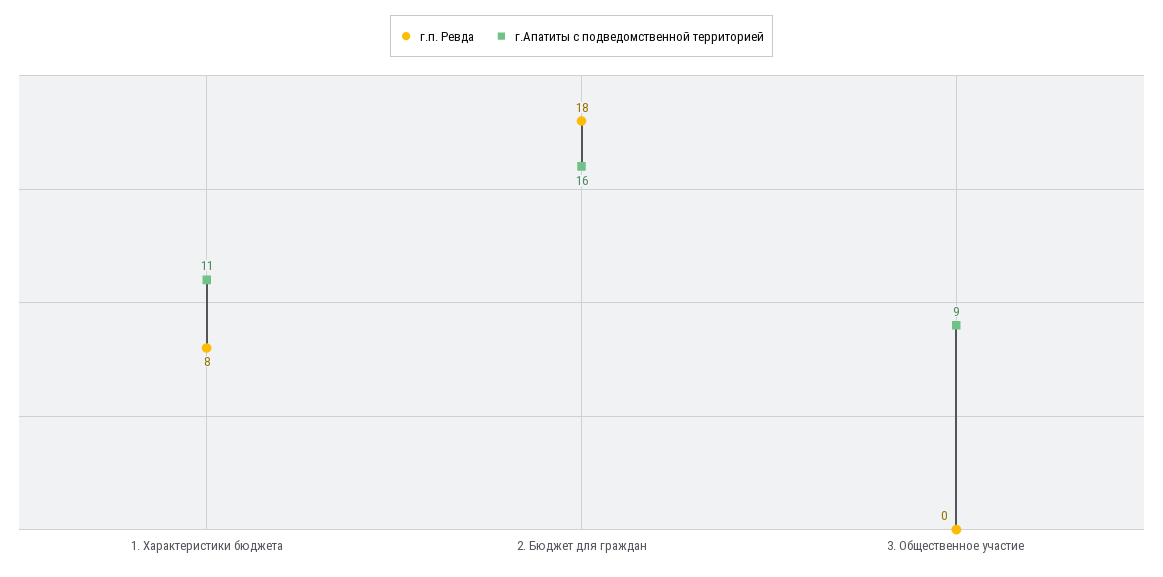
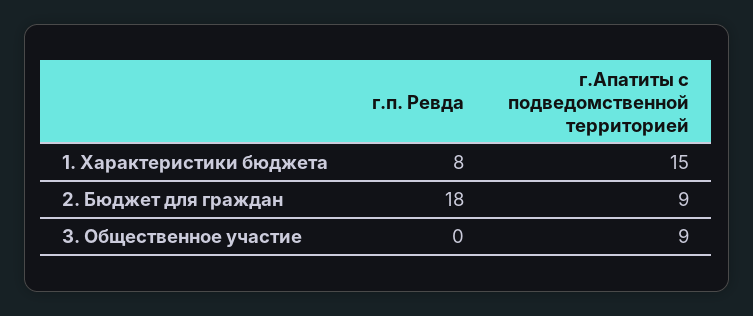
г.Апатиты с подведомственной территорией, 1. Характеристики бюджета: 11 -> 15
г.Апатиты с подведомственной территорией, 2. Бюджет для граждан: 16 -> 9

